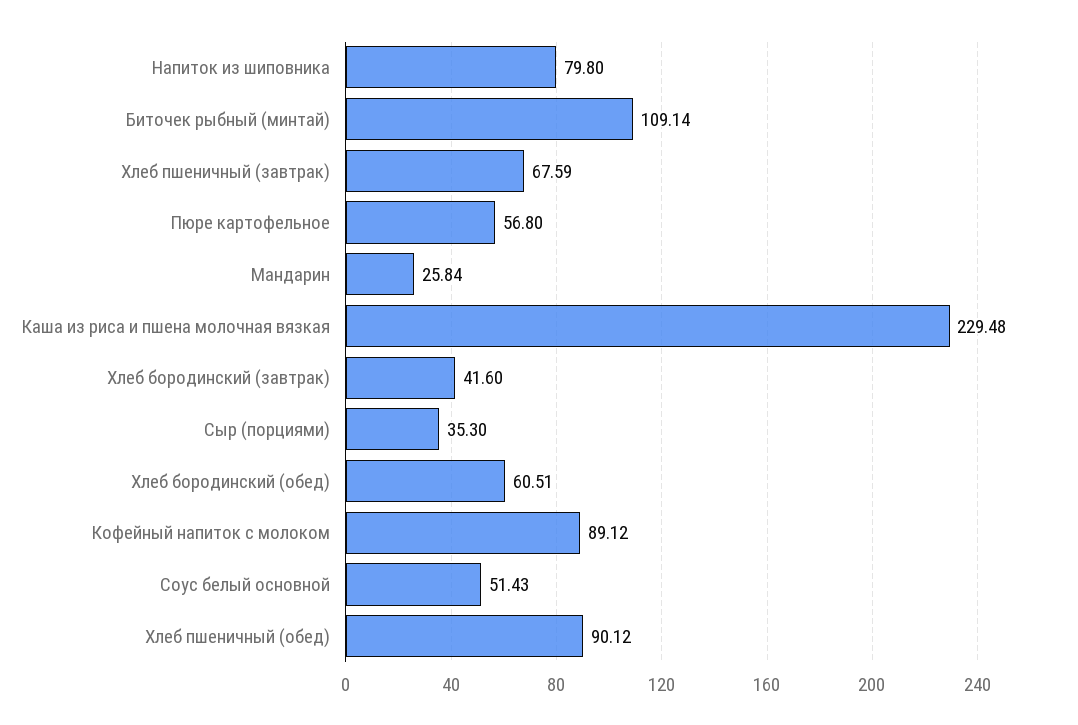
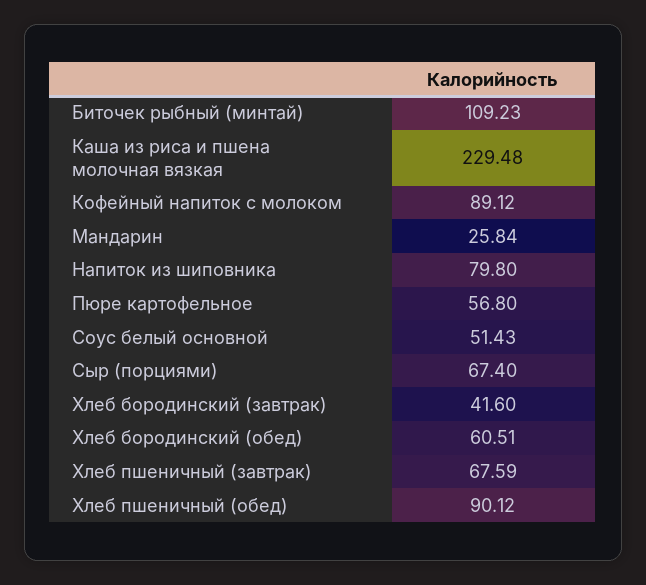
Биточек рыбный (минтай): 109.14 -> 109.23
Сыр (порциями): 35.3 -> 67.4

